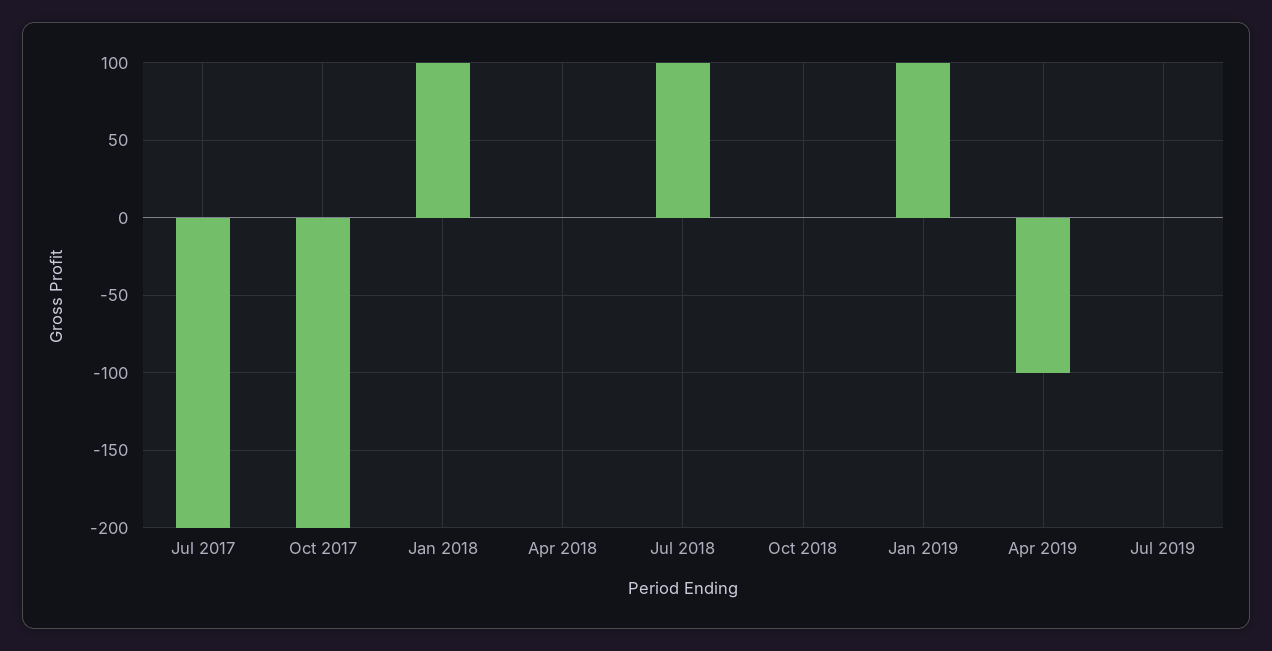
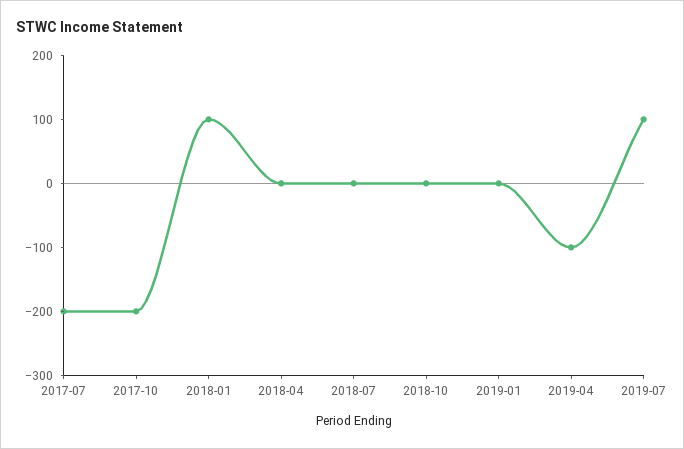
Jul 2018: 100 -> 0
Jan 2019: 100 -> 0
Jul 2019: 0 -> 100

